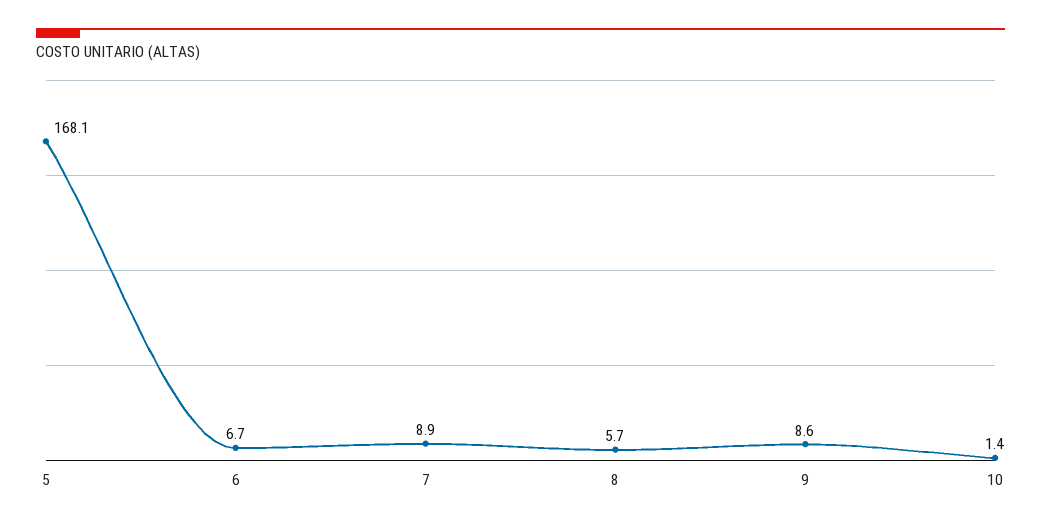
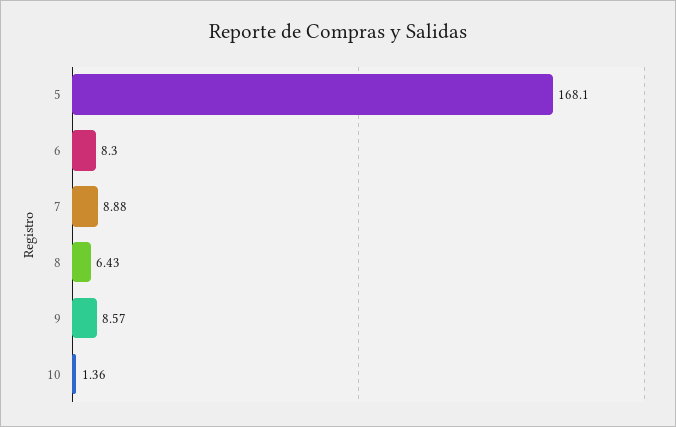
6: 6.7 -> 8.3
8: 5.7 -> 6.43

